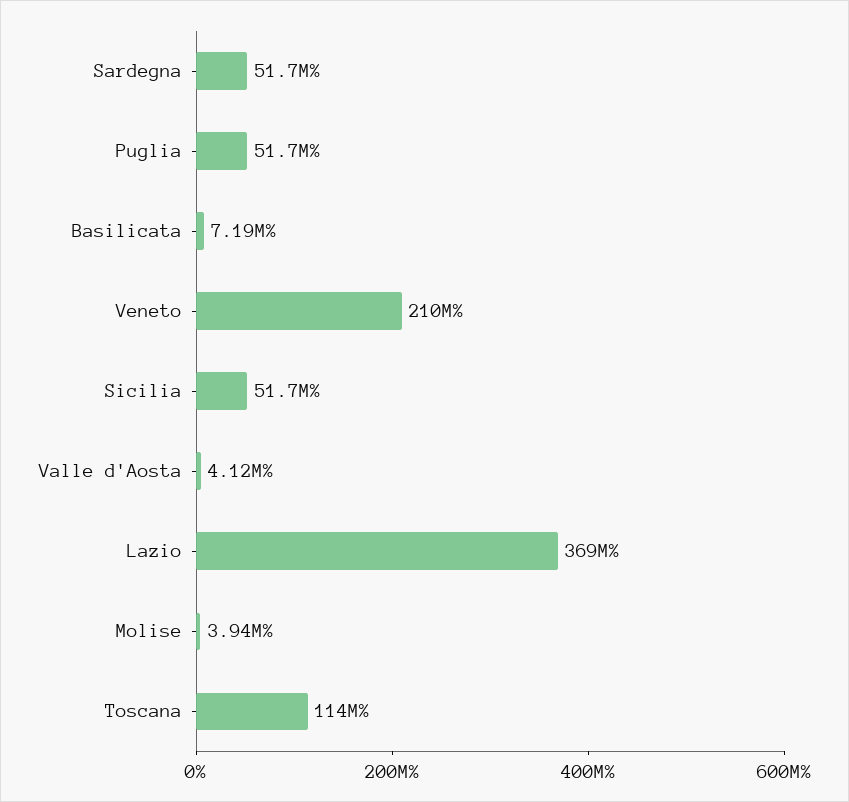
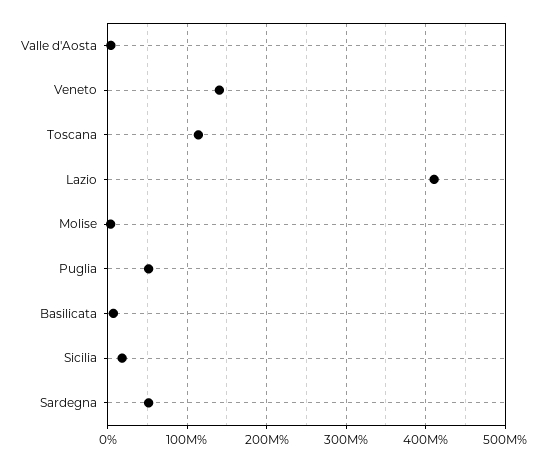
Veneto: 210000000 -> 140000000
Sicilia: 51700000 -> 20000000
Lazio: 369000000 -> 410000000

